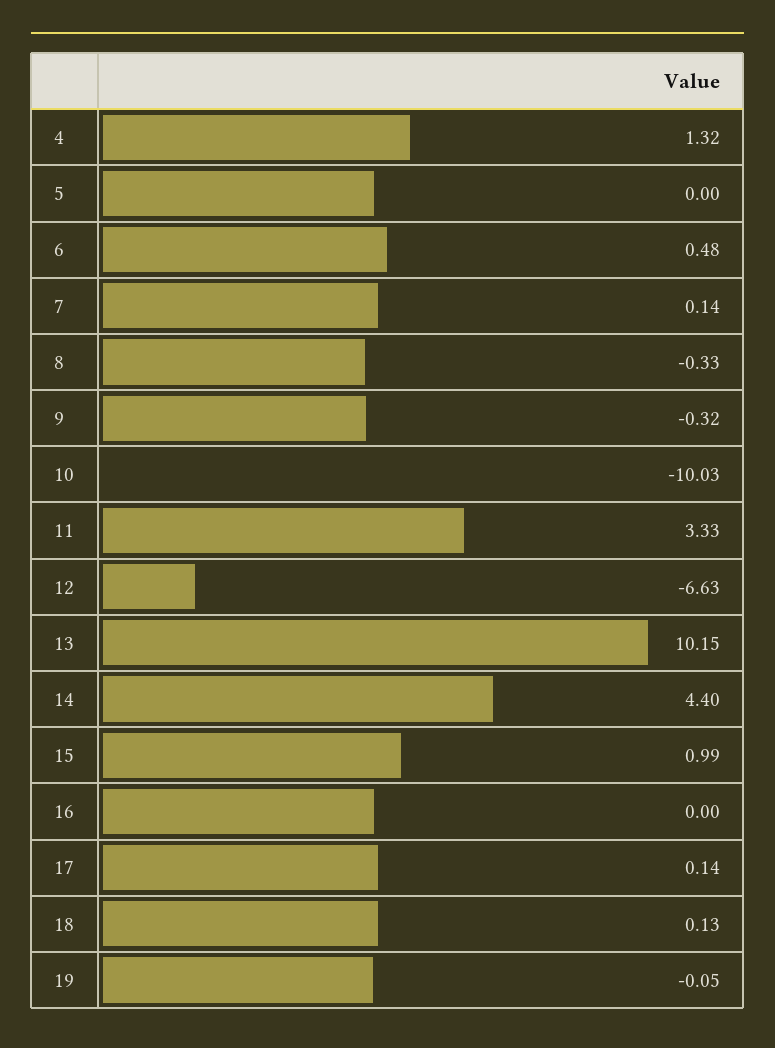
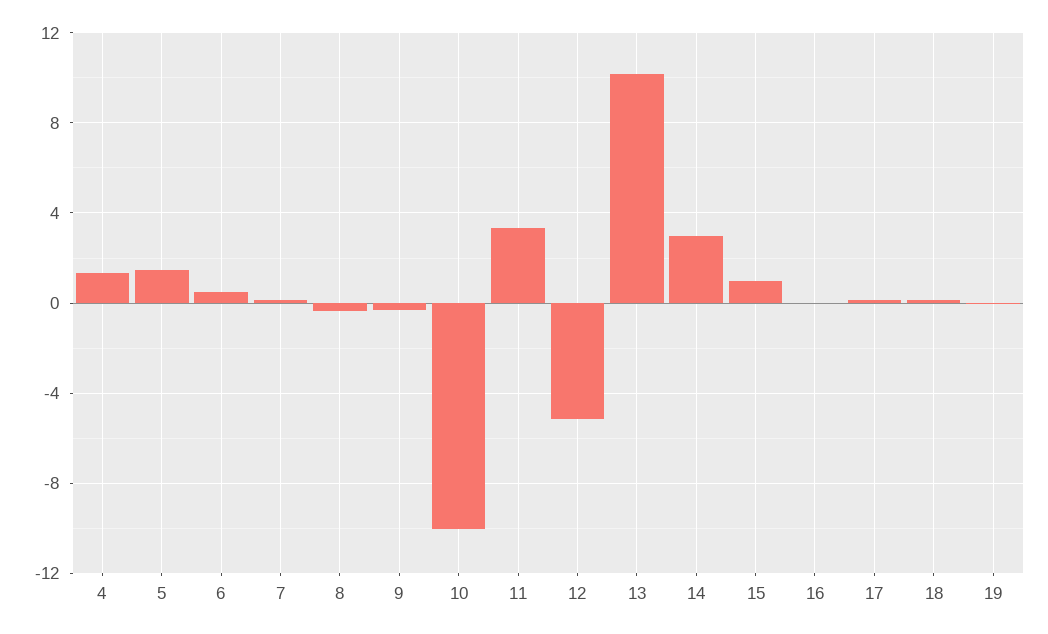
5: 0 -> 1.5
12: -6.63 -> -5
14: 4.4 -> 3

